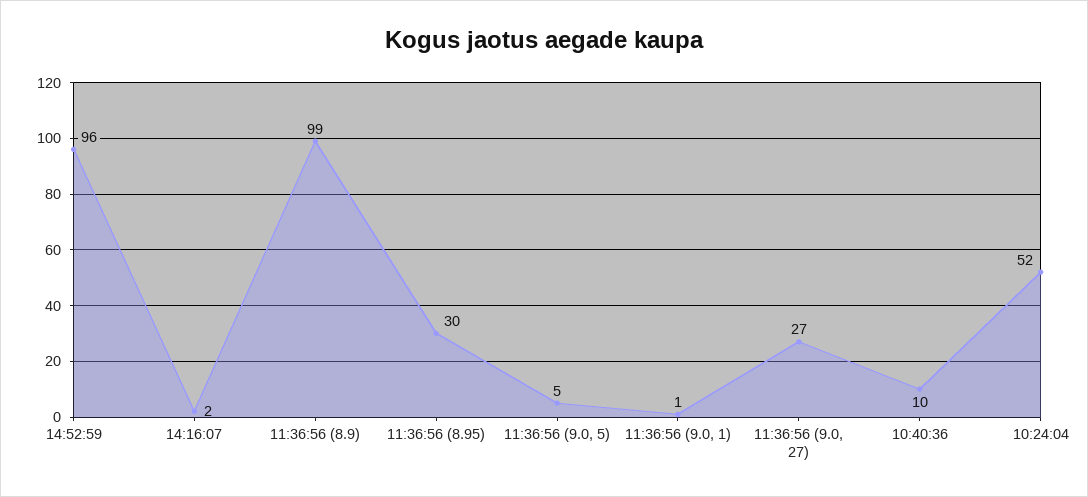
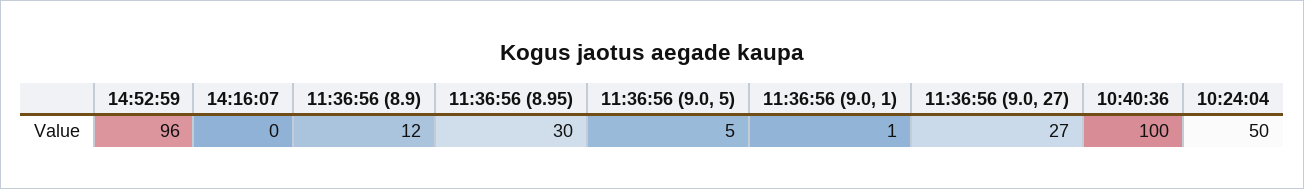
14:16:07: 2 -> 0
11:36:56 (8.9): 99 -> 12
10:40:36: 10 -> 100
10:24:04: 52 -> 50

